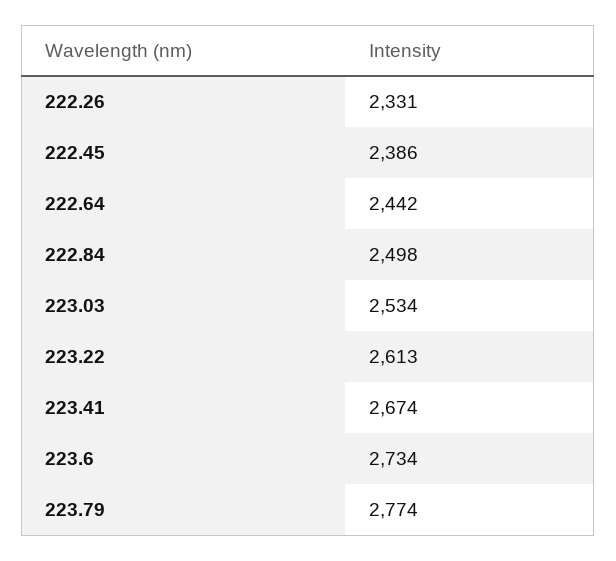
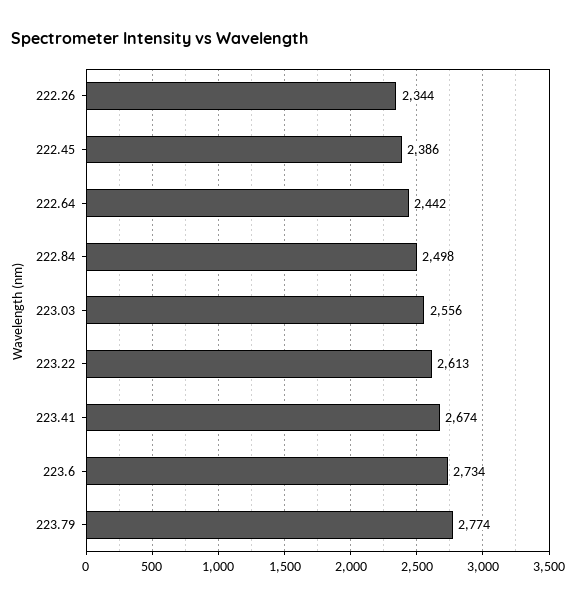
222.26: 2331 -> 2344
223.03: 2534 -> 2556

